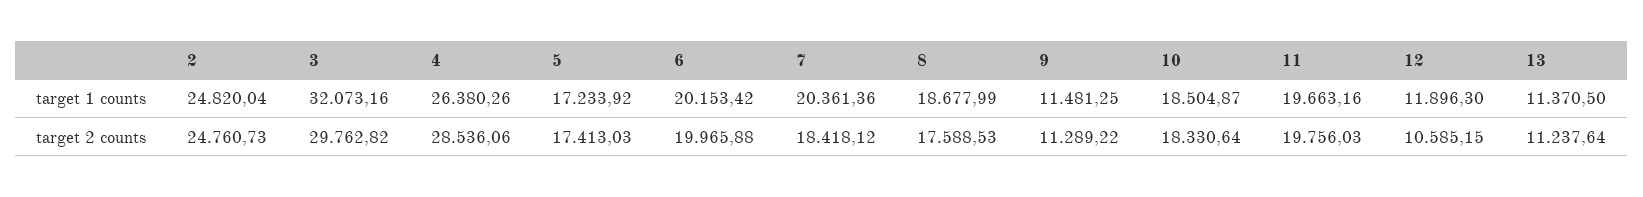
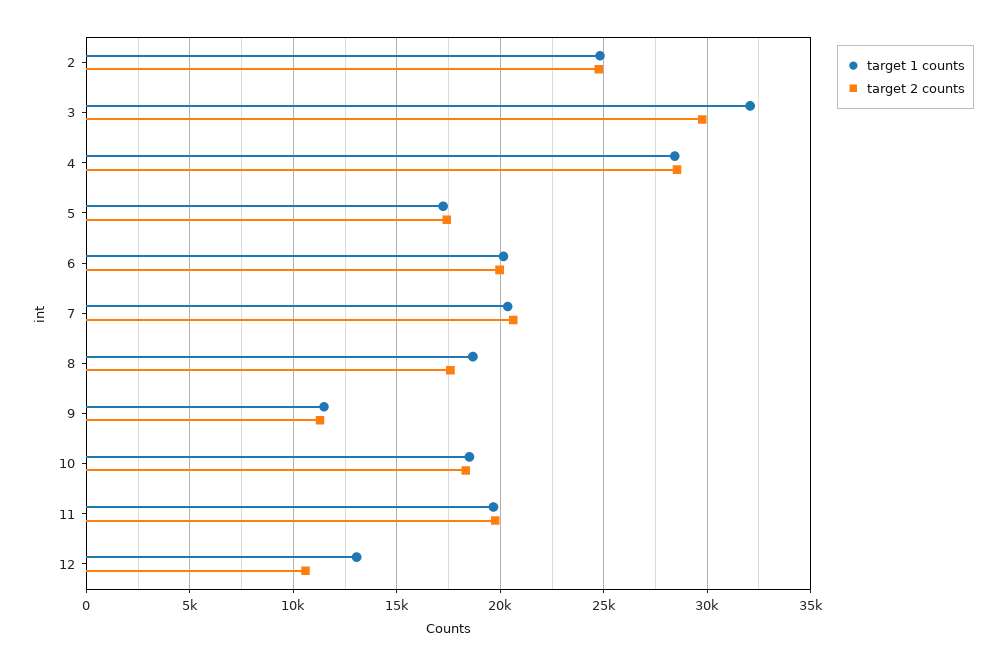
target 1 counts, 4: 26380.26 -> 28500
target 1 counts, 12: 11896.3 -> 13000
target 1 counts, 13: 11370.5 -> none
target 2 counts, 7: 18418.12 -> 20500
target 2 counts, 13: 11237.64 -> none

